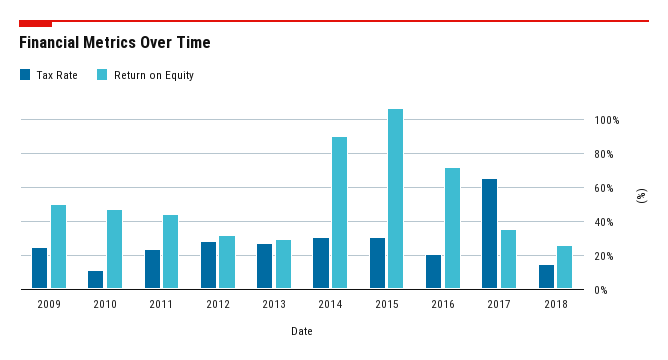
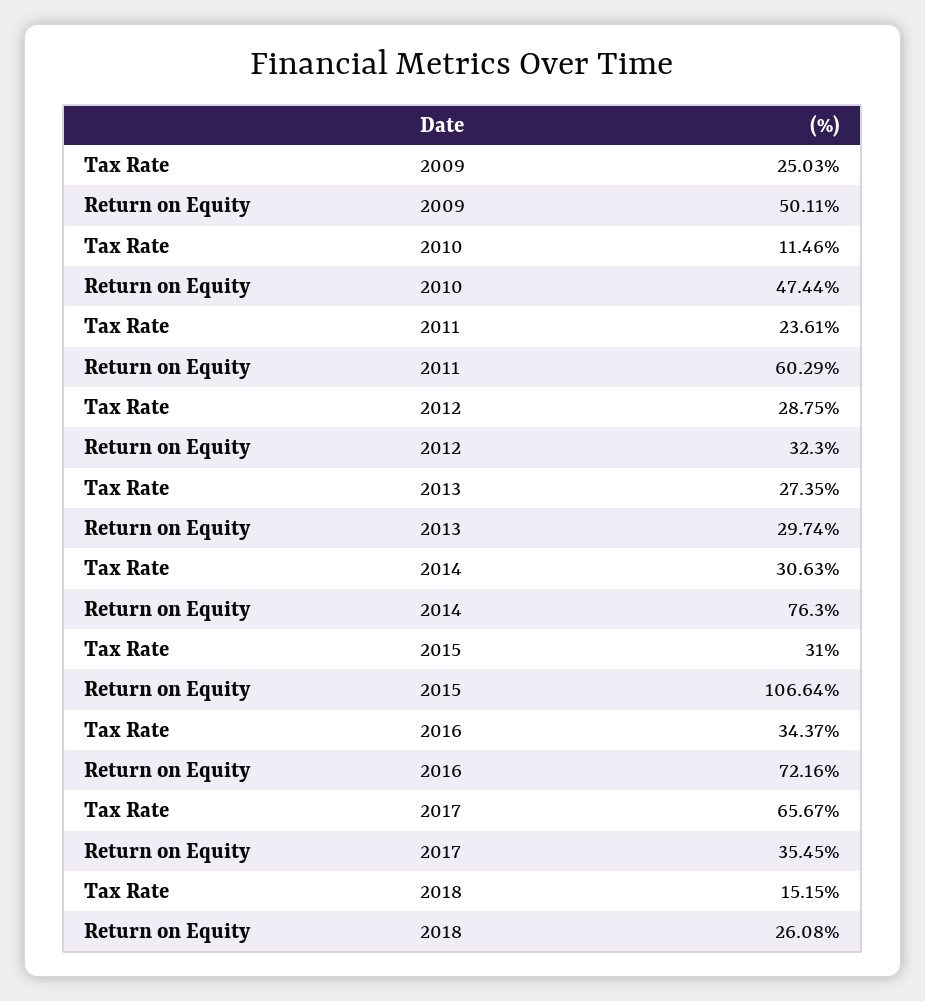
Return on Equity, 2011: 45 -> 60.29
Return on Equity, 2014: 90 -> 76.3
Tax Rate, 2016: 20 -> 34.37

